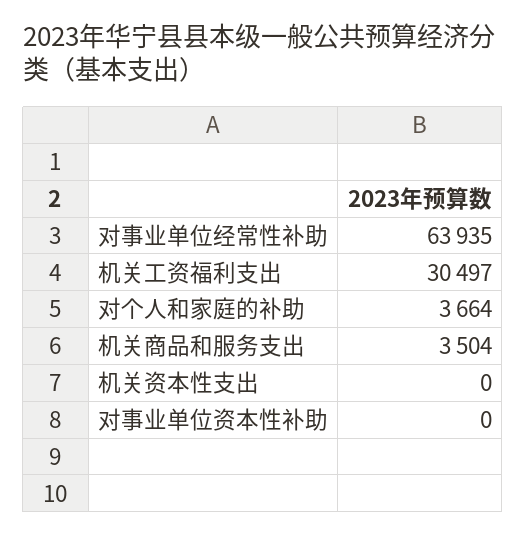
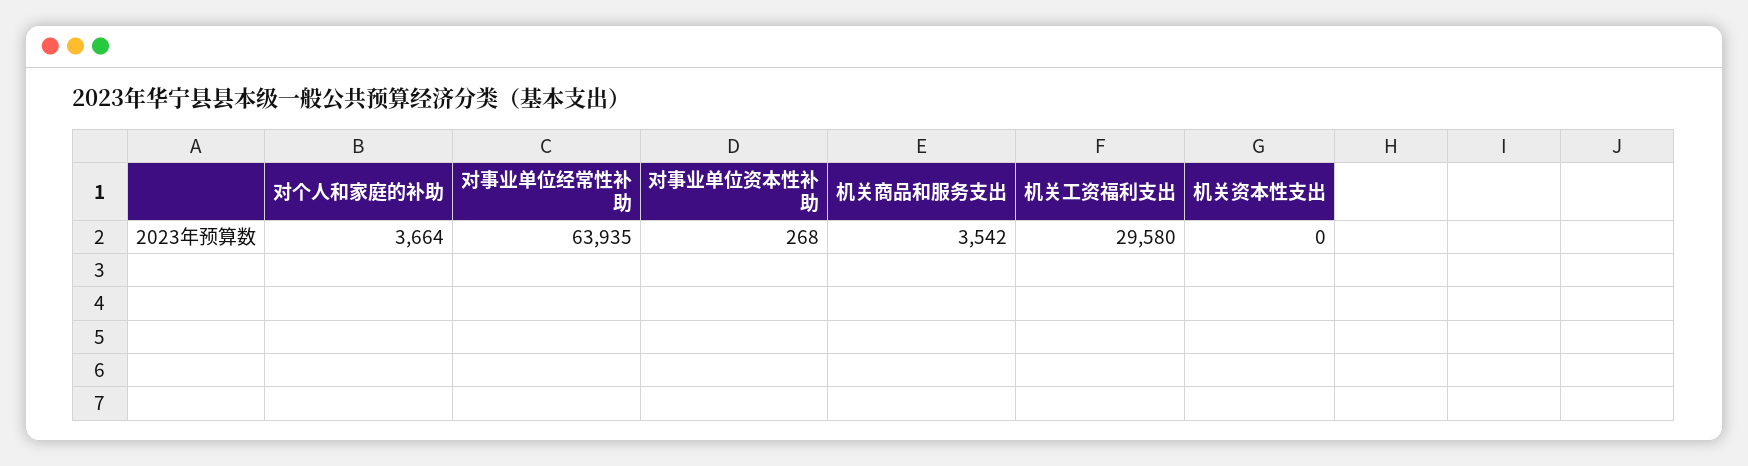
机关工资福利支出: 30497 -> 29580
机关商品和服务支出: 3504 -> 3542
对事业单位资本性补助: 0 -> 268

